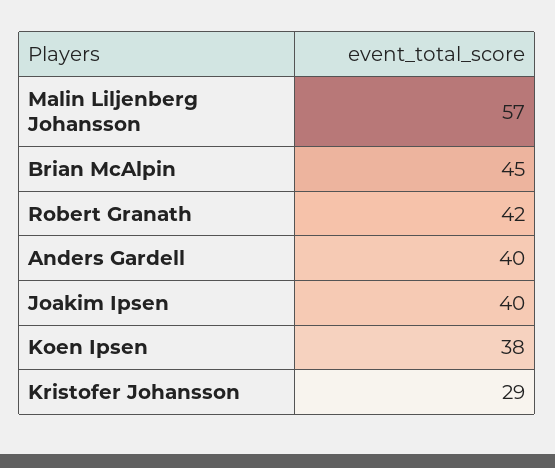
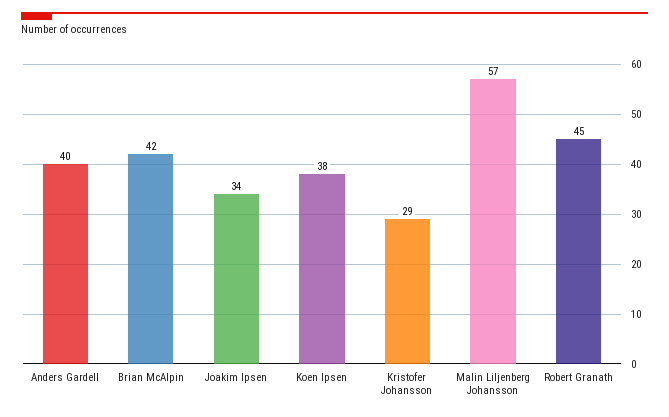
Brian McAlpin: 45 -> 42
Robert Granath: 42 -> 45
Joakim Ipsen: 40 -> 34

